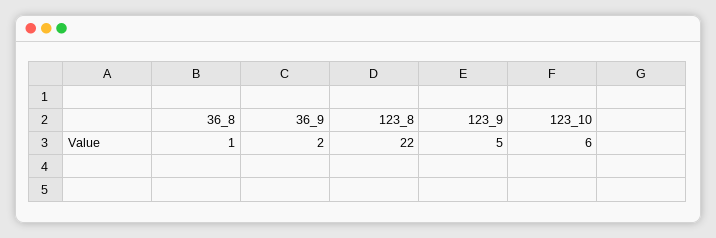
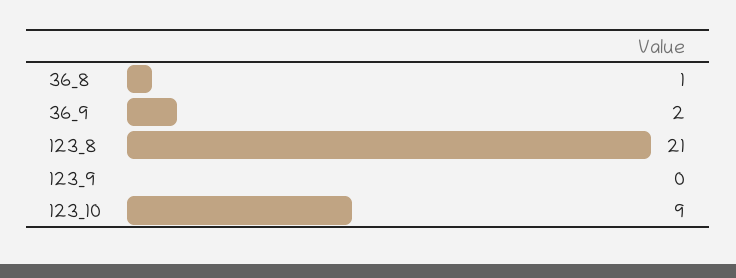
123_8: 22 -> 21
123_9: 5 -> 0
123_10: 6 -> 9

